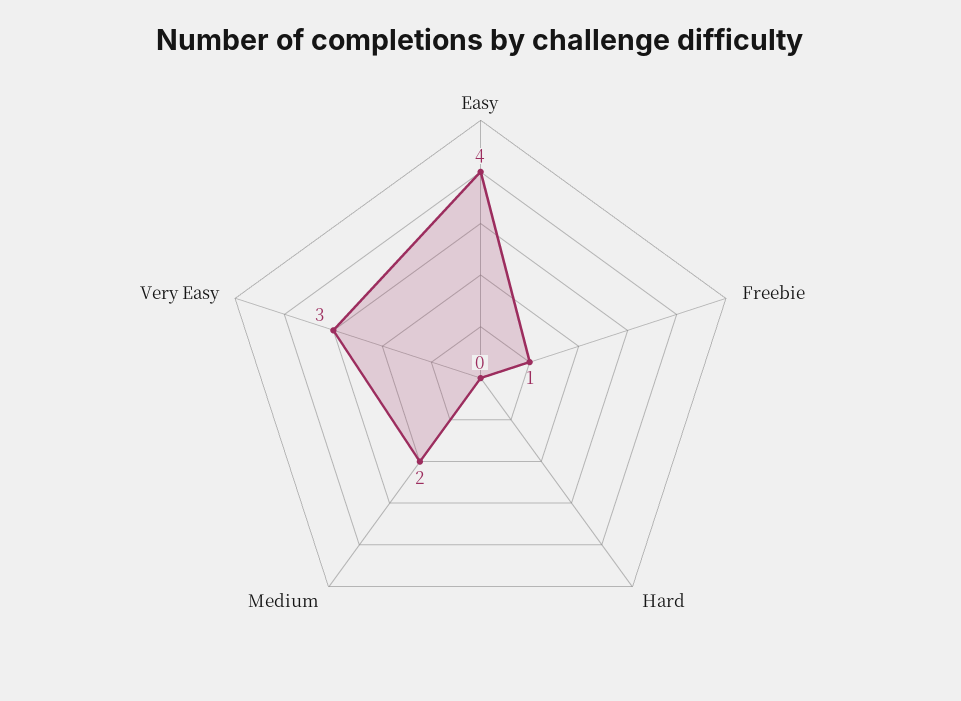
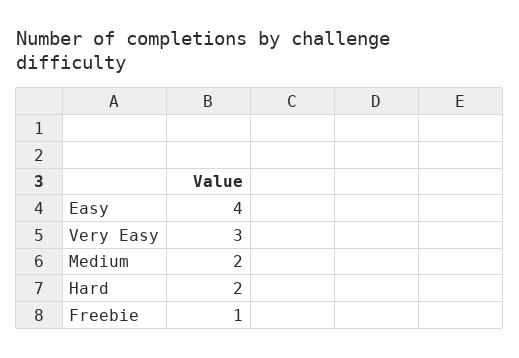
Hard: 0 -> 2

